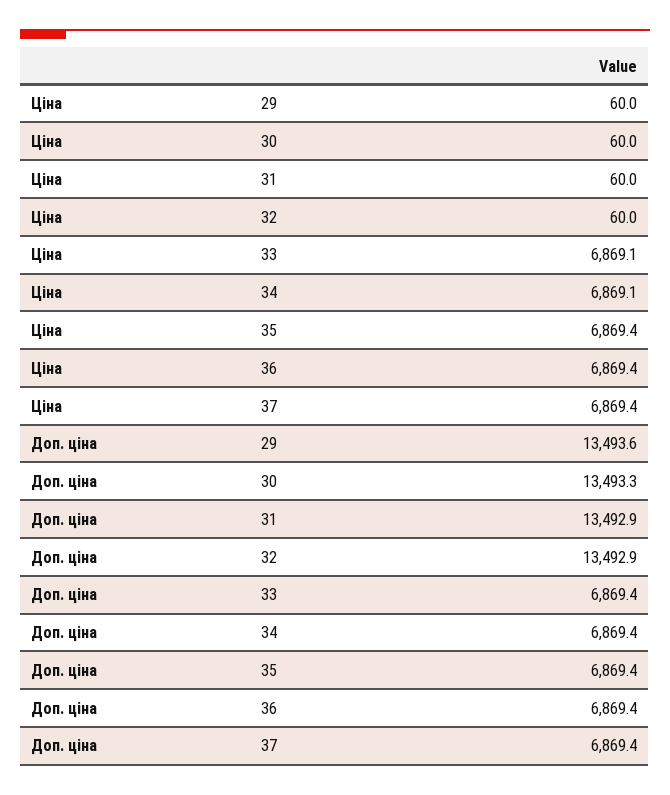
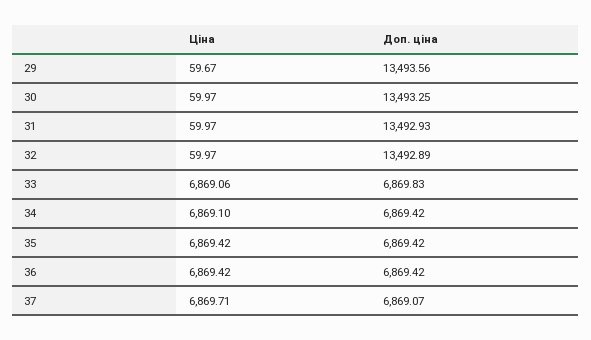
Ціна, 29: 60 -> 59.67
Ціна, 37: 6869.4 -> 6869.71
Доп. ціна, 33: 6869.4 -> 6869.83
Доп. ціна, 37: 6869.4 -> 6869.07

